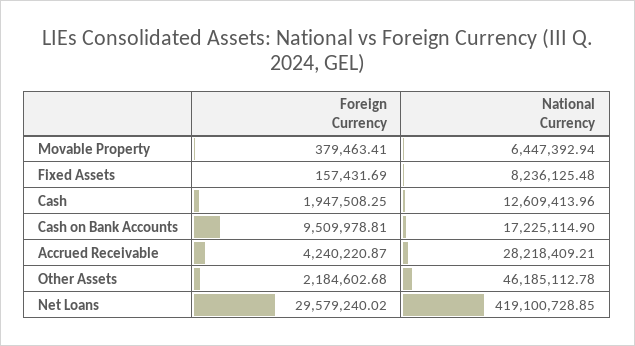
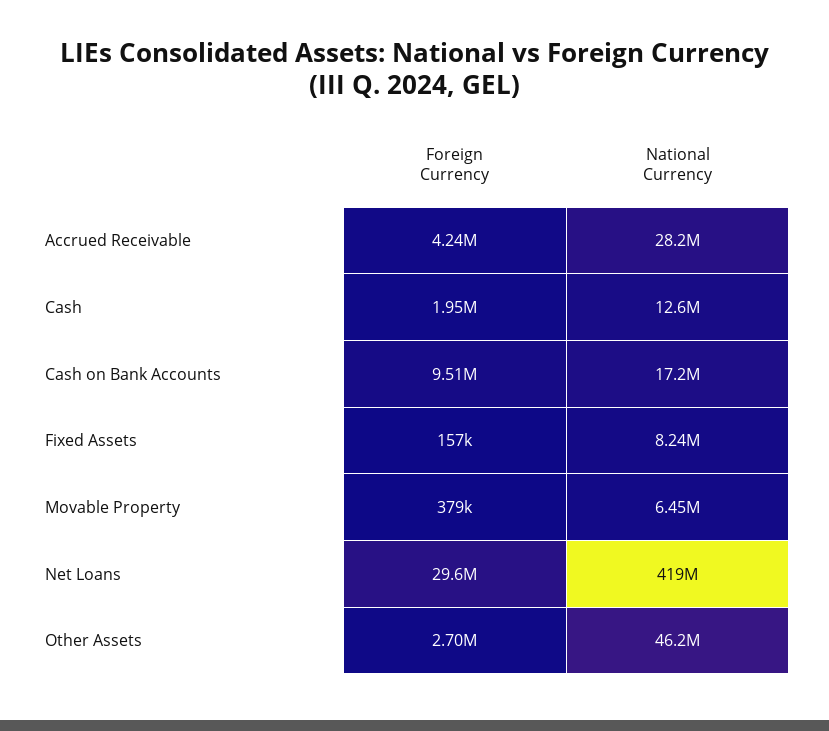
Foreign Currency, Other Assets: 2184602.68 -> 2700000

